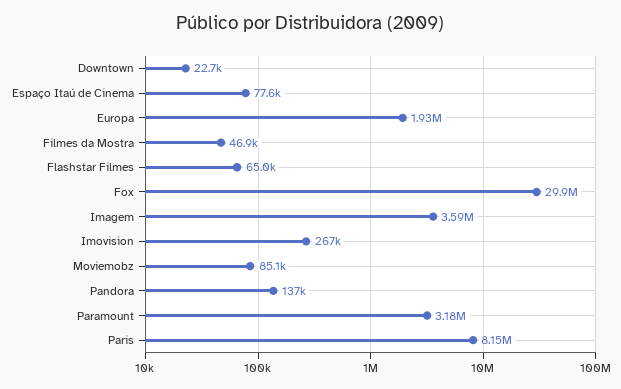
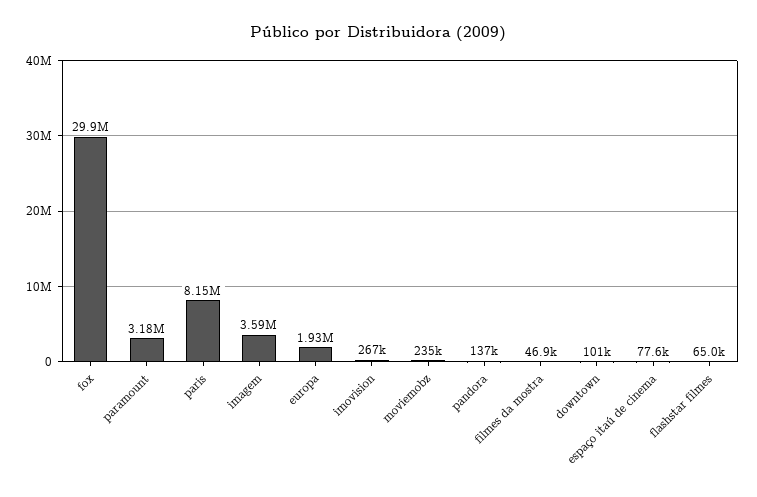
Downtown: 22700 -> 101000
Moviemobz: 85100 -> 235000

